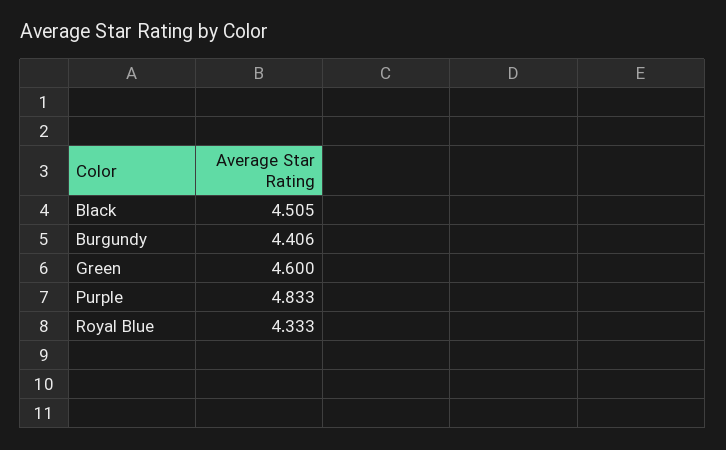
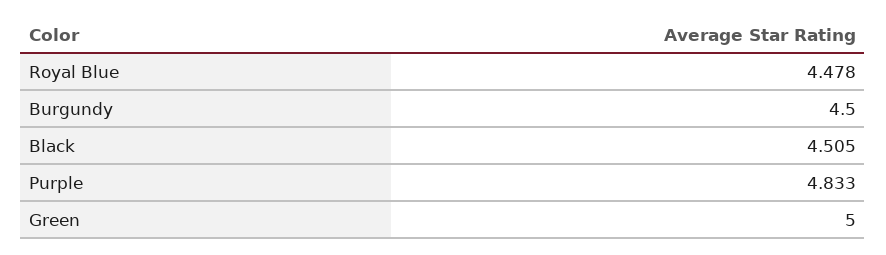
Burgundy: 4.406 -> 4.5
Green: 4.6 -> 5
Royal Blue: 4.333 -> 4.478

